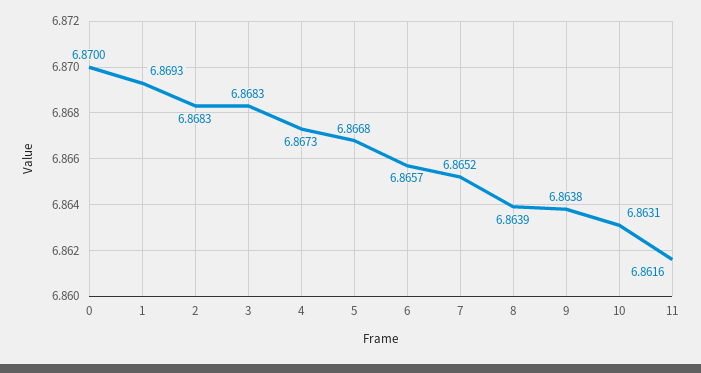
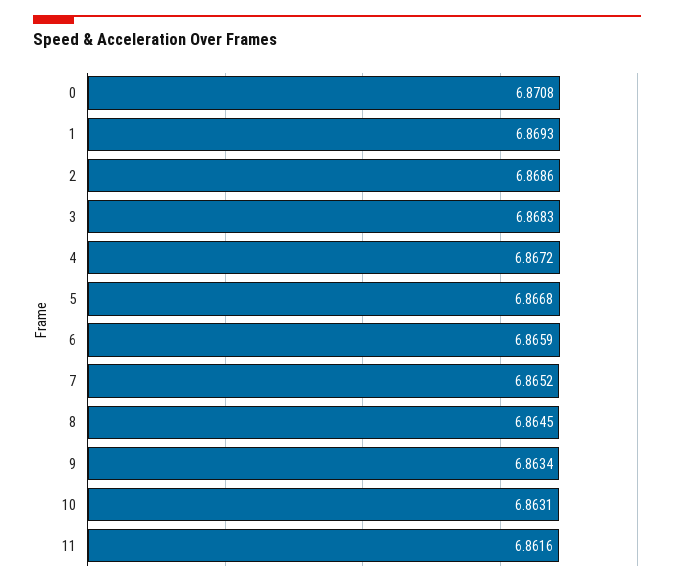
0: 6.87 -> 6.8708
2: 6.8683 -> 6.8686
4: 6.8673 -> 6.8672
6: 6.8657 -> 6.8659
8: 6.8639 -> 6.8645
9: 6.8638 -> 6.8634

